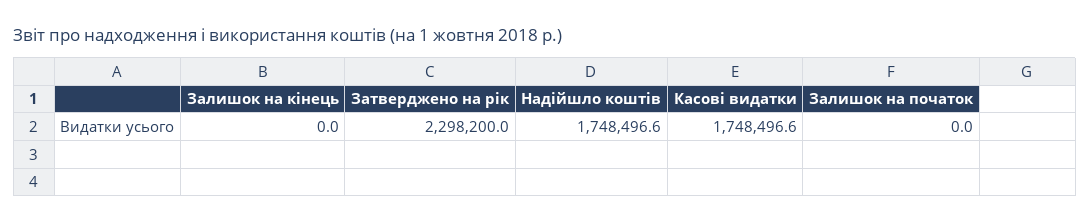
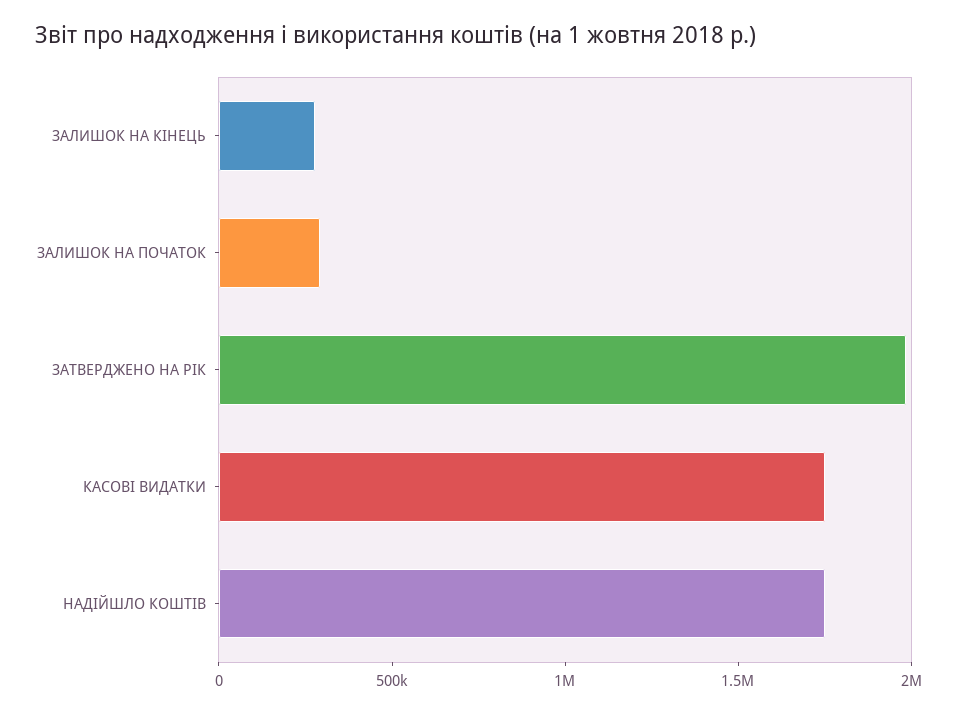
Залишок на кінець: 0 -> 300000
Затверджено на рік: 2298200 -> 2000000
Залишок на початок: 0 -> 300000

